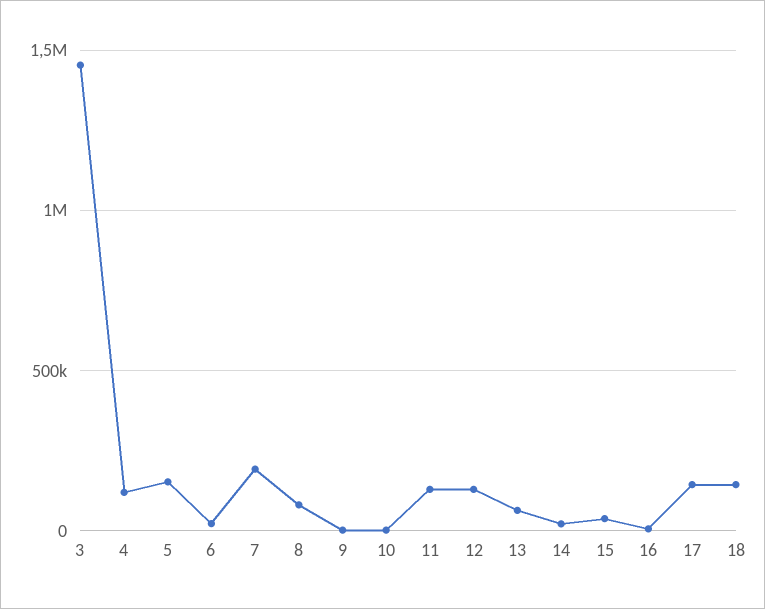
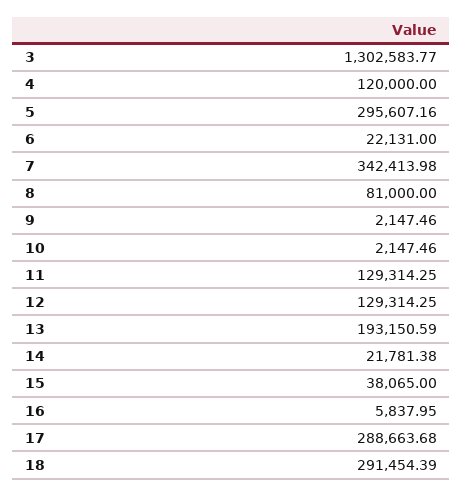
3: 1450000 -> 1302583.77
5: 150000 -> 295607.16
7: 200000 -> 342413.98
13: 50000 -> 193150.59
17: 150000 -> 288663.68
18: 150000 -> 291454.39

